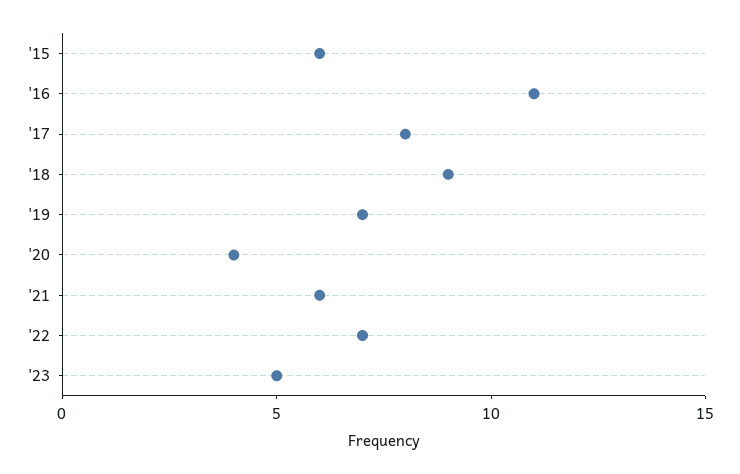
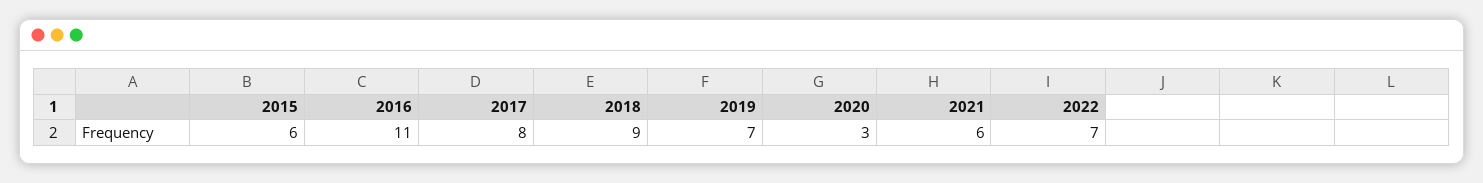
'20: 4 -> 3
'23: 5 -> none

